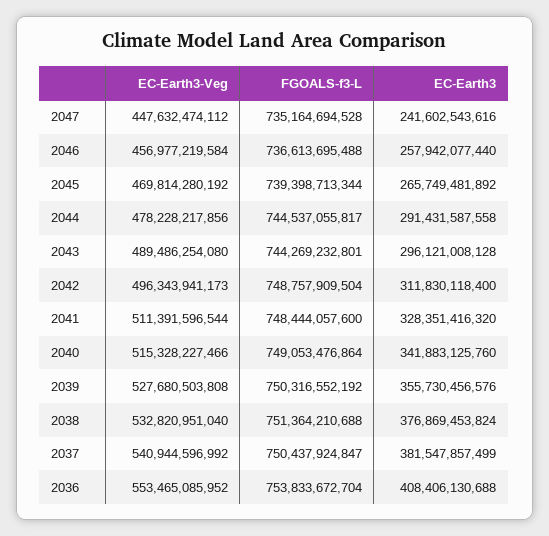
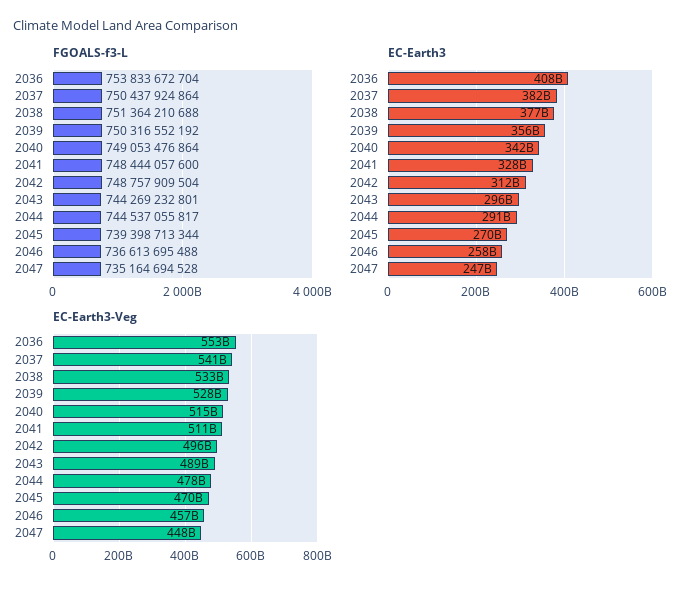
EC-Earth3, 2047: 241602543616 -> 247000000000
EC-Earth3, 2045: 265749481892 -> 270000000000
FGOALS-f3-L, 2037: 750437924847 -> 750437924864

